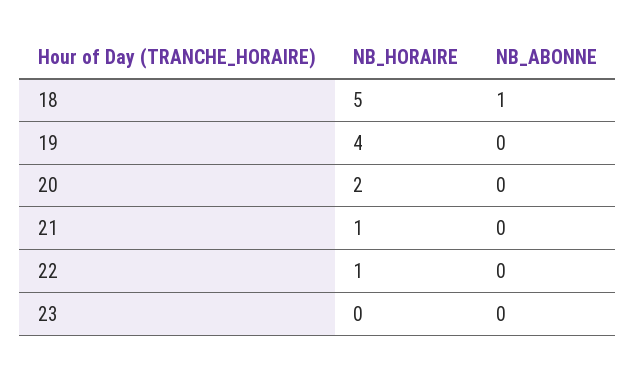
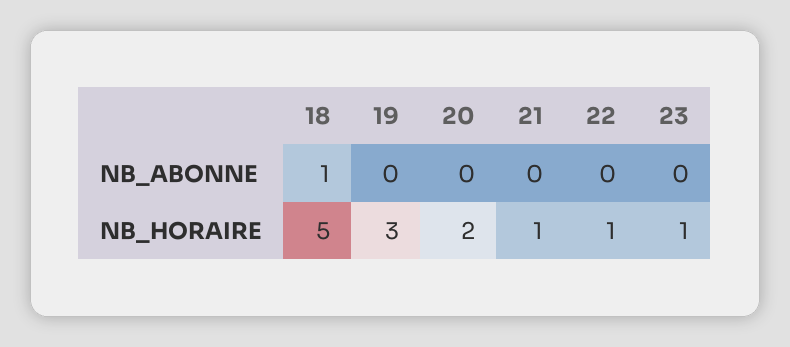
NB_HORAIRE, 19: 4 -> 3
NB_HORAIRE, 23: 0 -> 1

